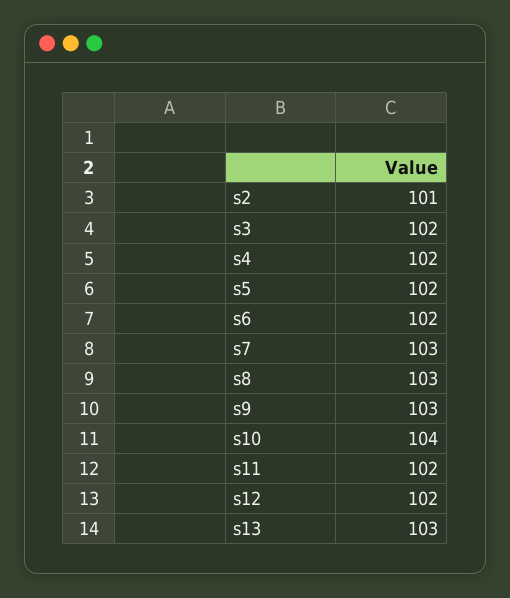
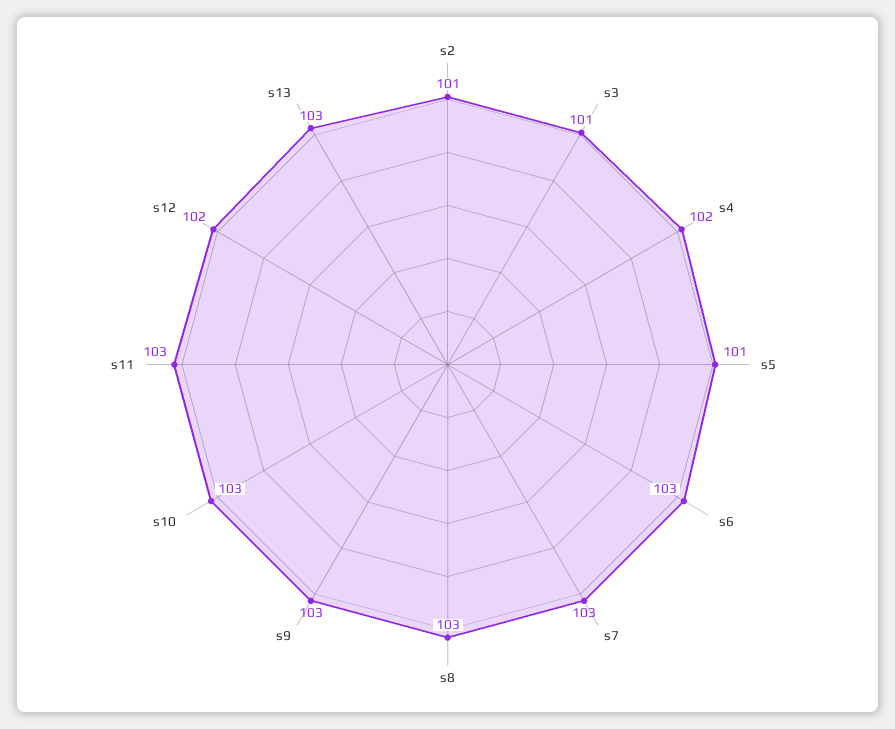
s3: 102 -> 101
s5: 102 -> 101
s6: 102 -> 103
s10: 104 -> 103
s11: 102 -> 103

